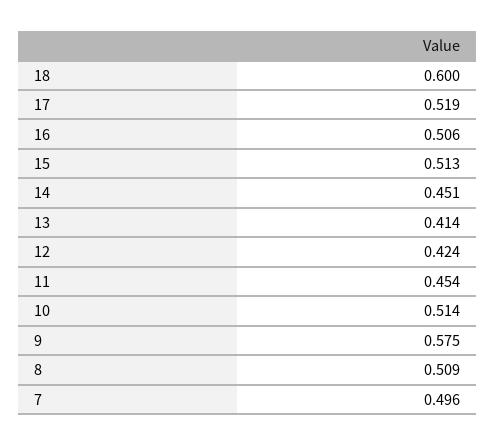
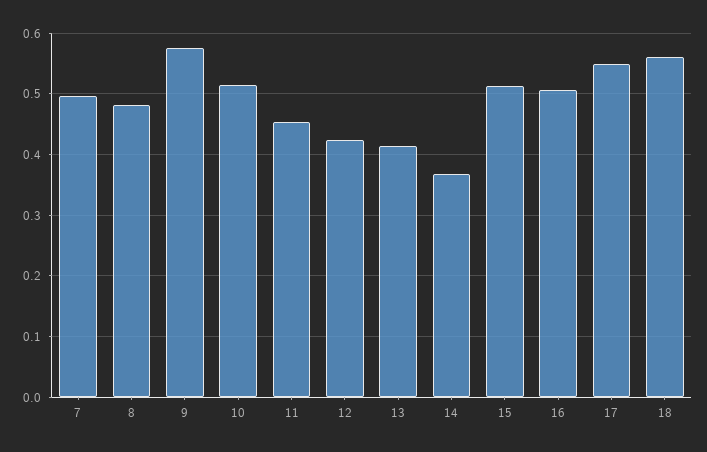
18: 0.6 -> 0.56
17: 0.519 -> 0.55
14: 0.451 -> 0.37
8: 0.509 -> 0.48

